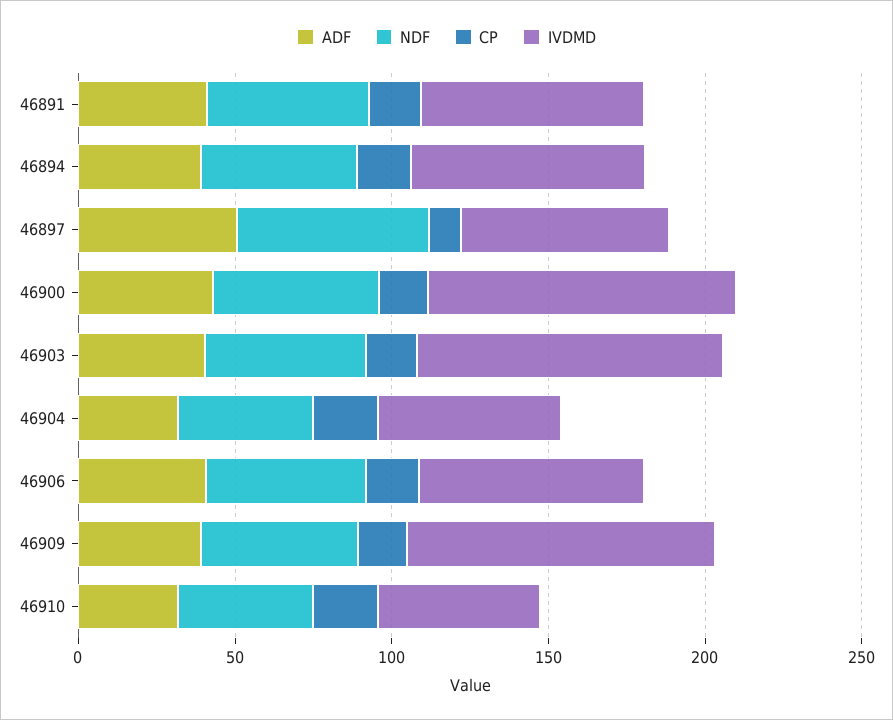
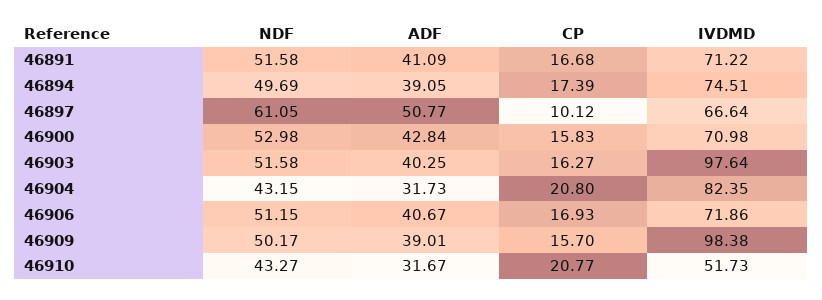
IVDMD, 46900: 100 -> 70.98
IVDMD, 46904: 60 -> 82.35

